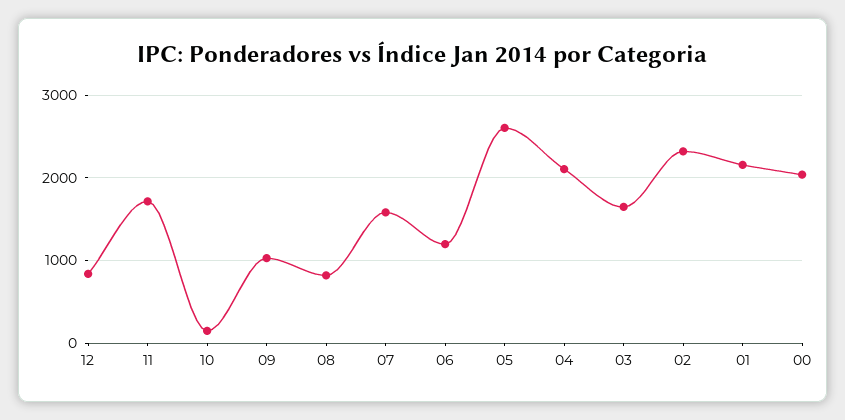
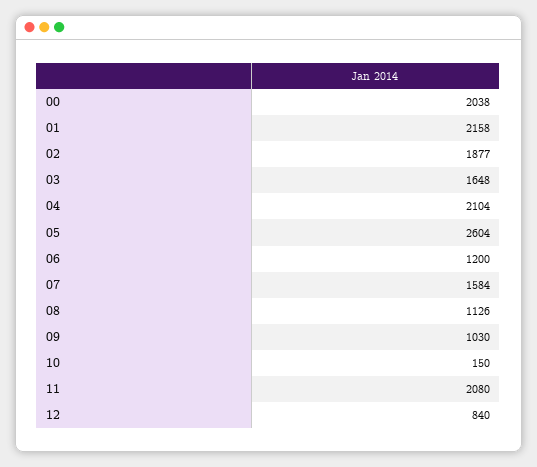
11: 1700 -> 2080
08: 800 -> 1126
02: 2300 -> 1877

